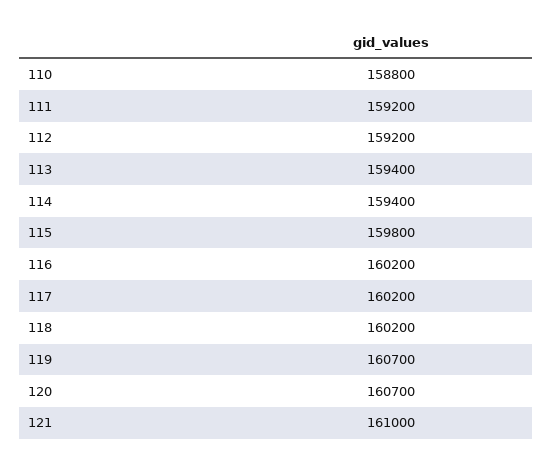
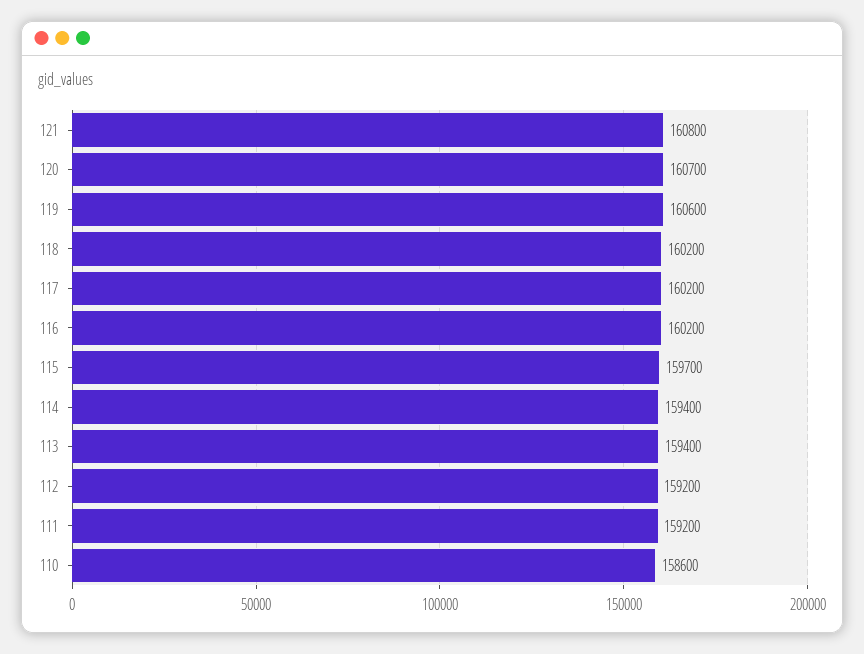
110: 158800 -> 158600
115: 159800 -> 159700
119: 160700 -> 160600
121: 161000 -> 160800

